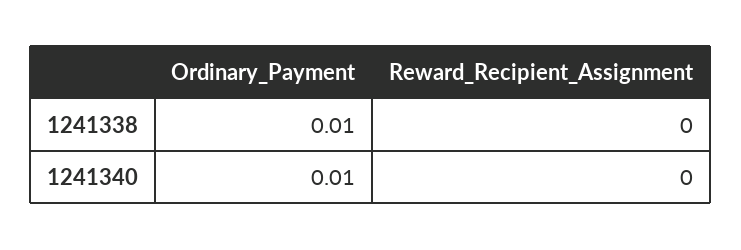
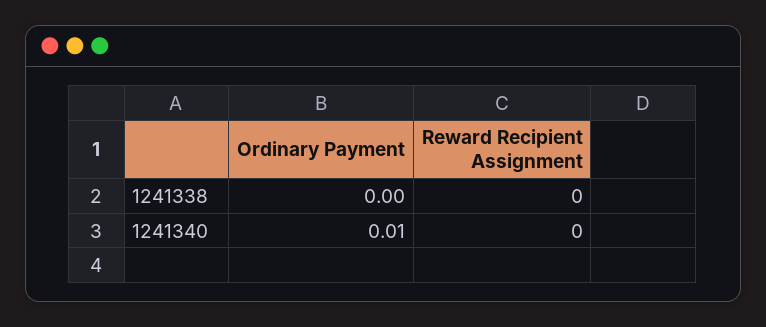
Ordinary_Payment, 1241338: 0.01 -> 0

